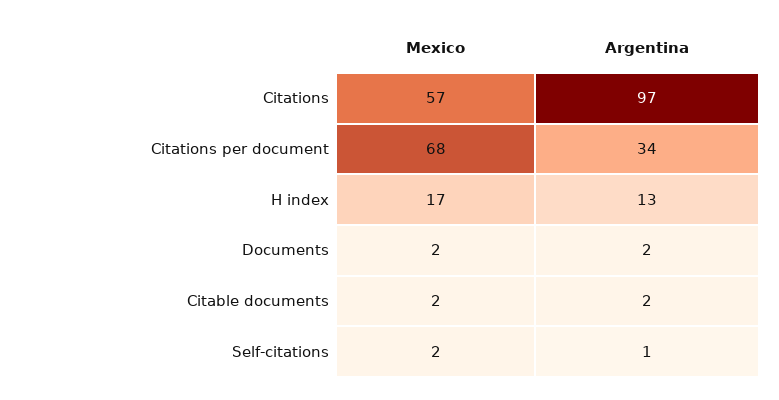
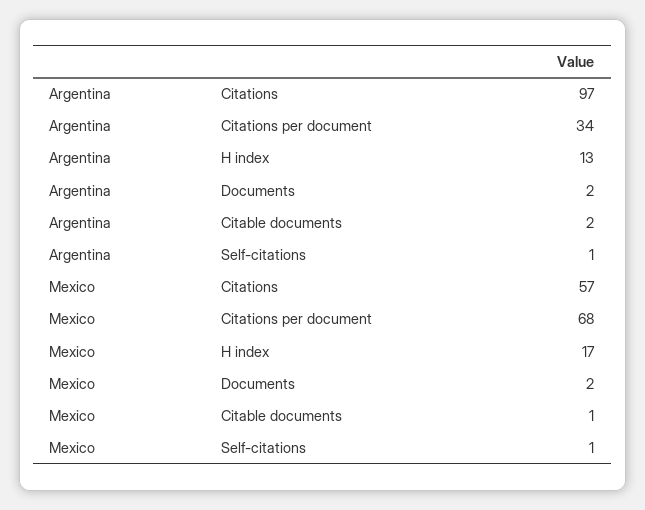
Mexico, Citable documents: 2 -> 1
Mexico, Self-citations: 2 -> 1

